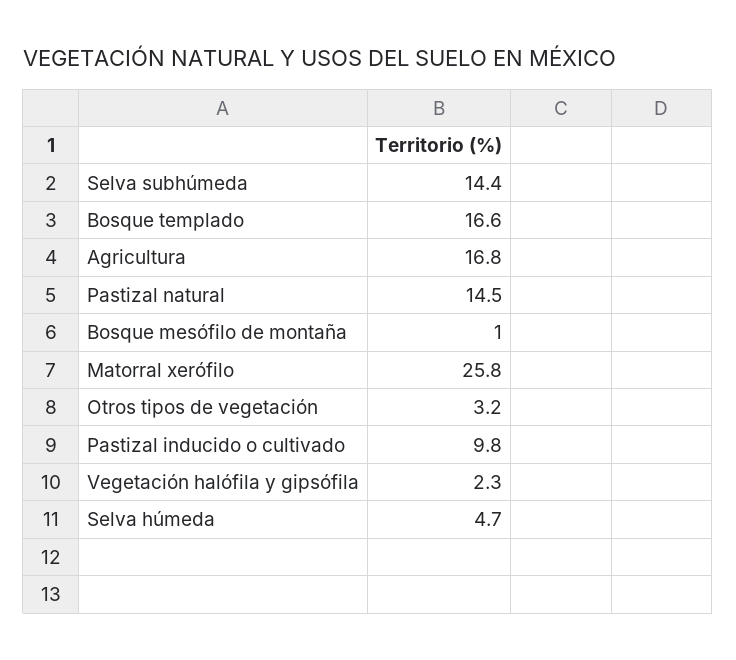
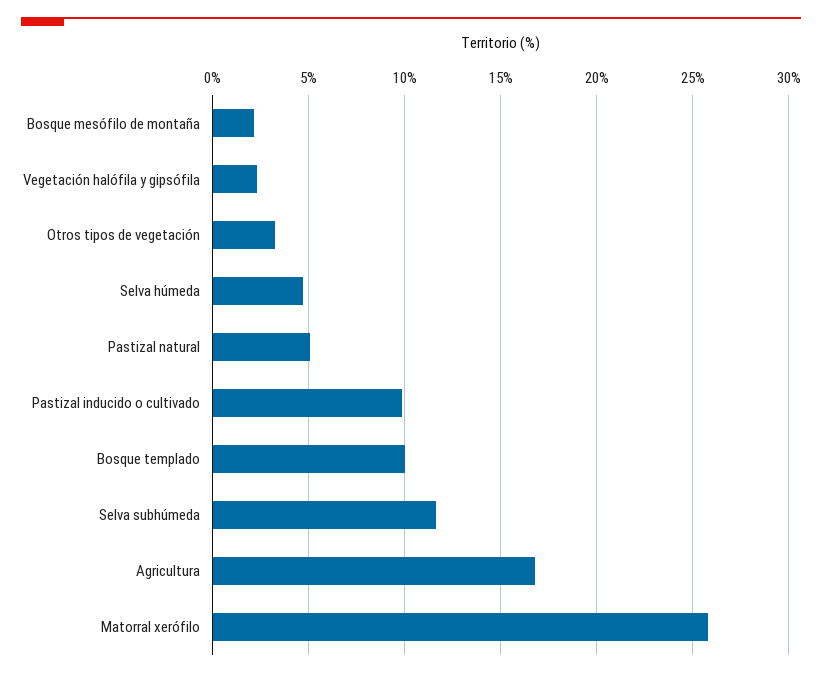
Selva subhúmeda: 14.4 -> 11.5
Bosque templado: 16.6 -> 10
Pastizal natural: 14.5 -> 5
Bosque mesófilo de montaña: 1 -> 2

